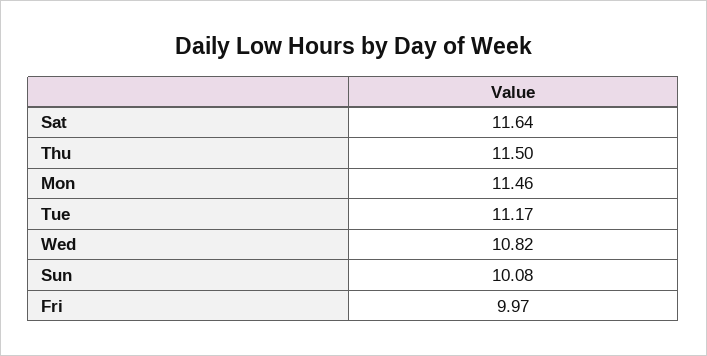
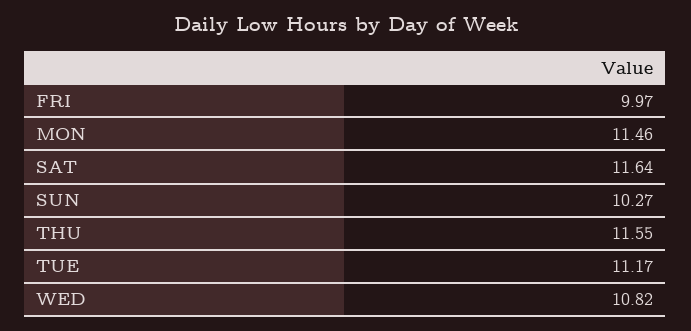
Thu: 11.5 -> 11.55
Sun: 10.08 -> 10.27

